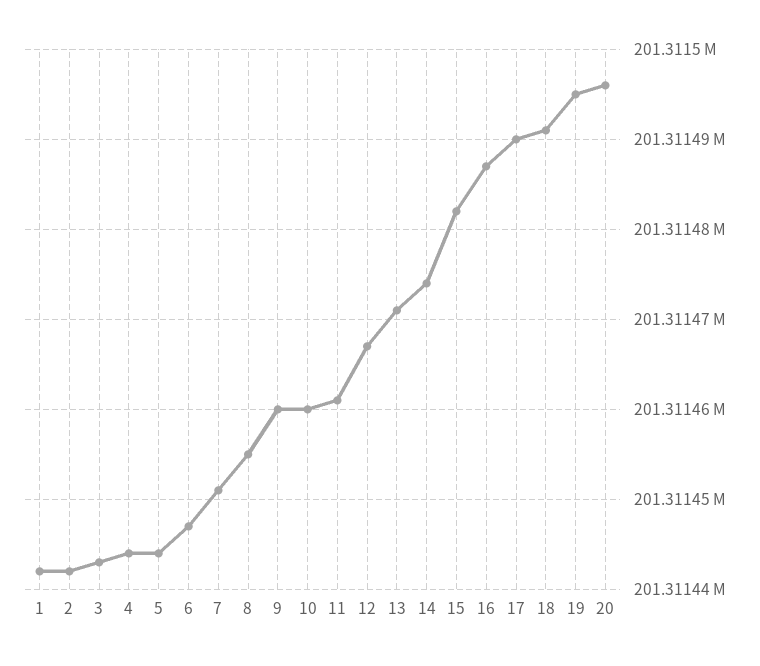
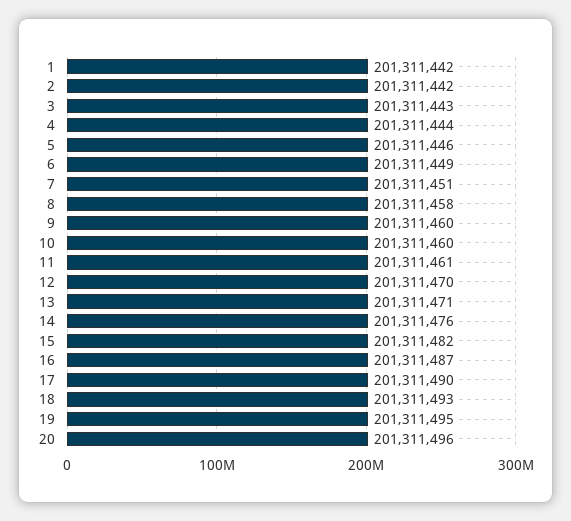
5: 201311444 -> 201311446
6: 201311447 -> 201311449
8: 201311455 -> 201311458
12: 201311467 -> 201311470
14: 201311474 -> 201311476
18: 201311491 -> 201311493

